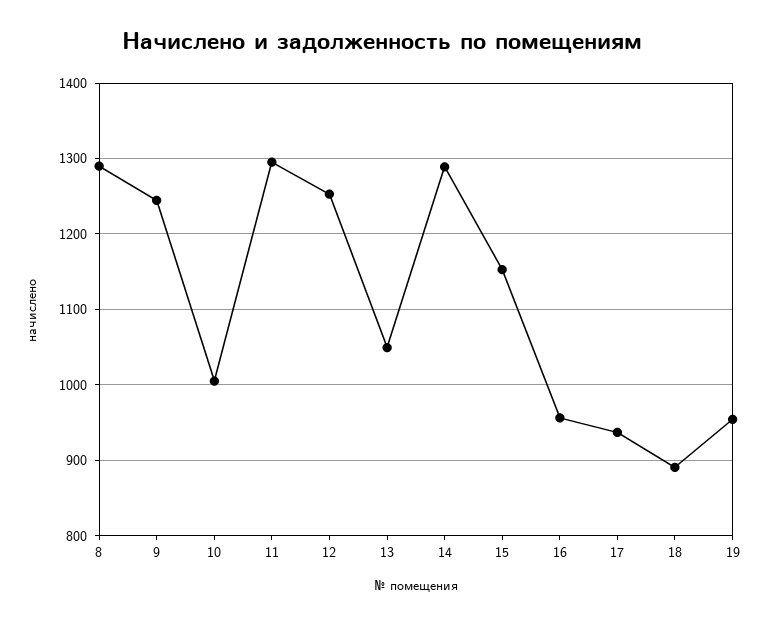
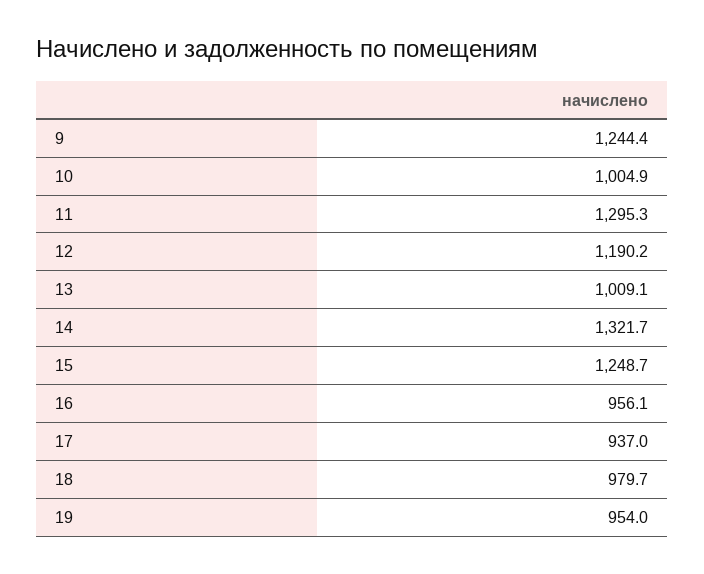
8: 1290 -> none
12: 1250 -> 1190.2
13: 1050 -> 1009.1
14: 1290 -> 1321.7
15: 1150 -> 1248.7
18: 890 -> 979.7

